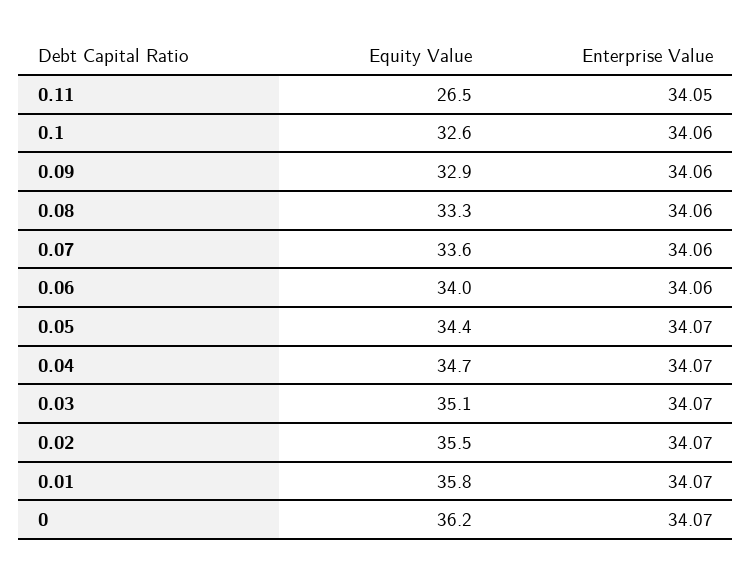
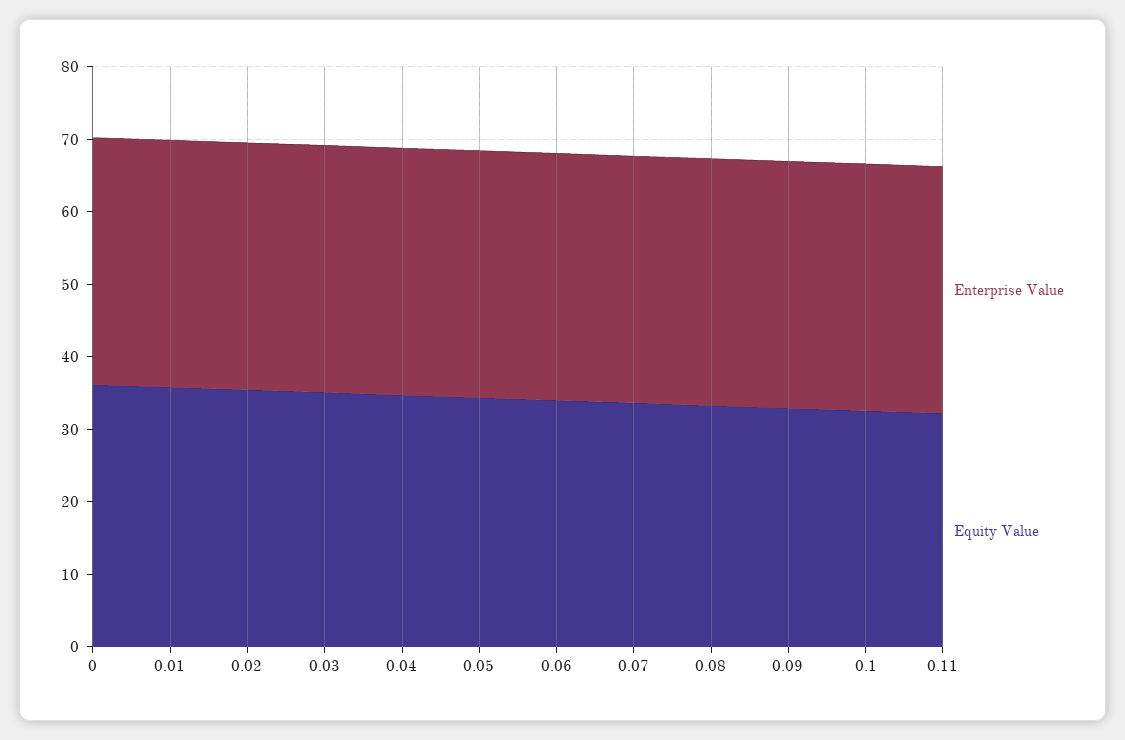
Equity Value, 0.11: 26.5 -> 32

